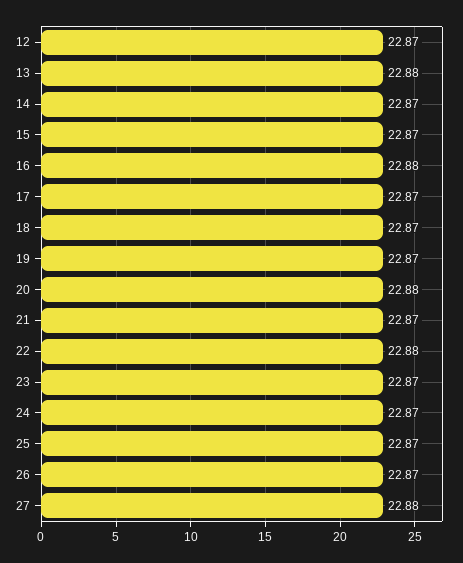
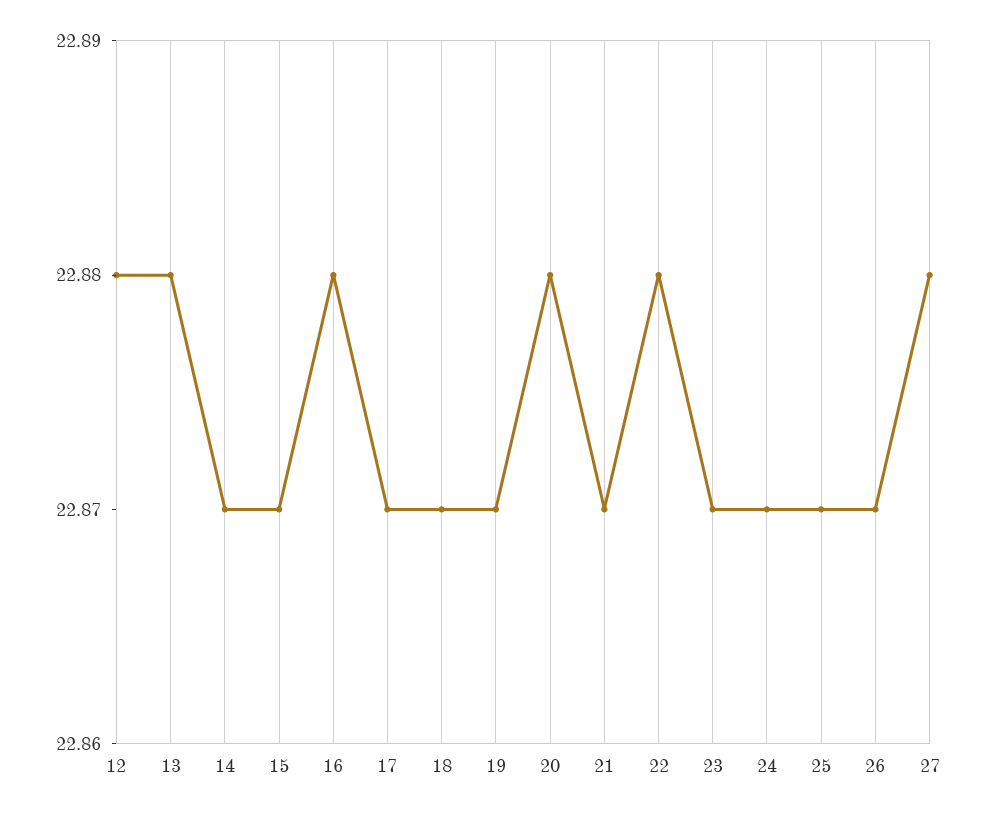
12: 22.87 -> 22.88

